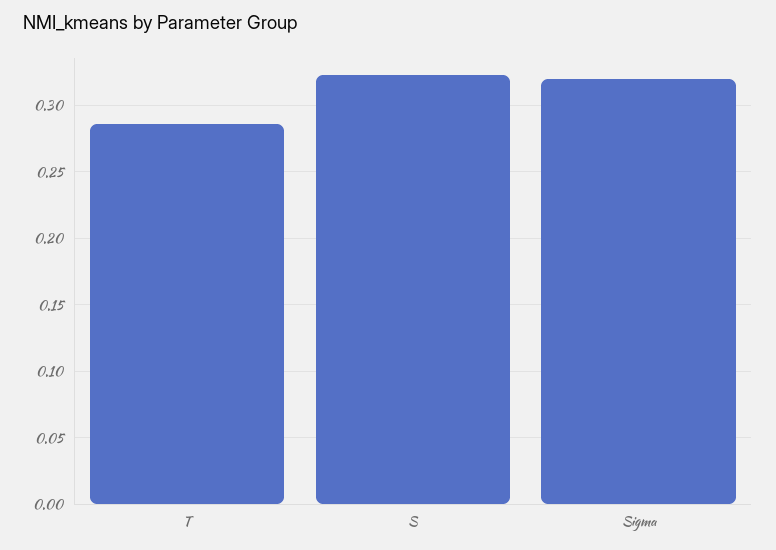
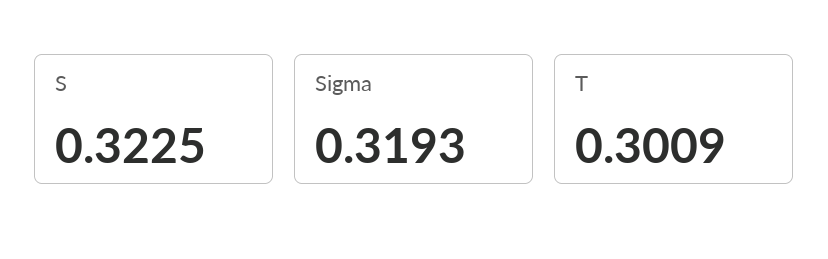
T: 0.285 -> 0.3009

